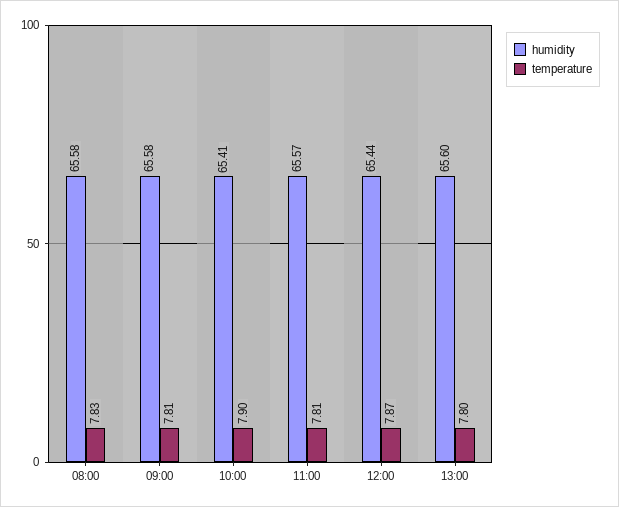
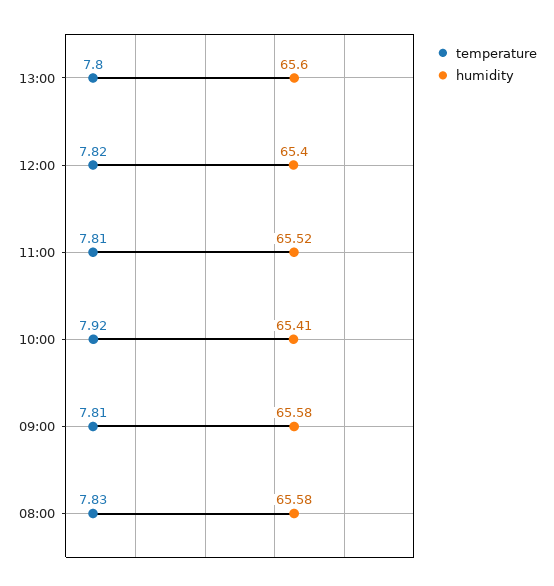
temperature, 10:00: 7.9 -> 7.92
humidity, 11:00: 65.57 -> 65.52
humidity, 12:00: 65.44 -> 65.4
temperature, 12:00: 7.87 -> 7.82

